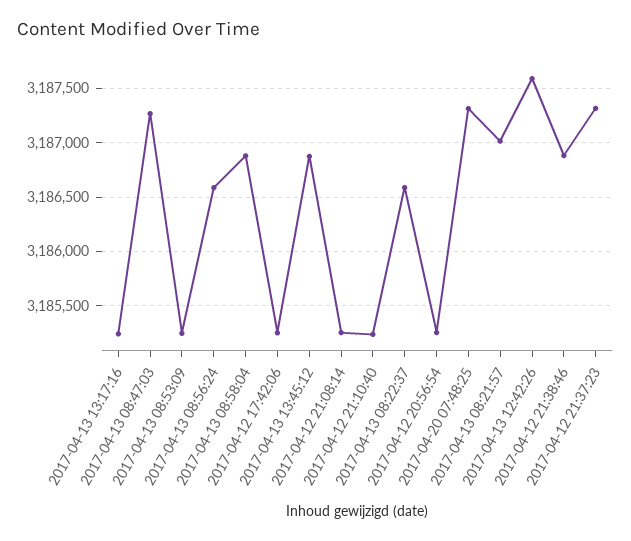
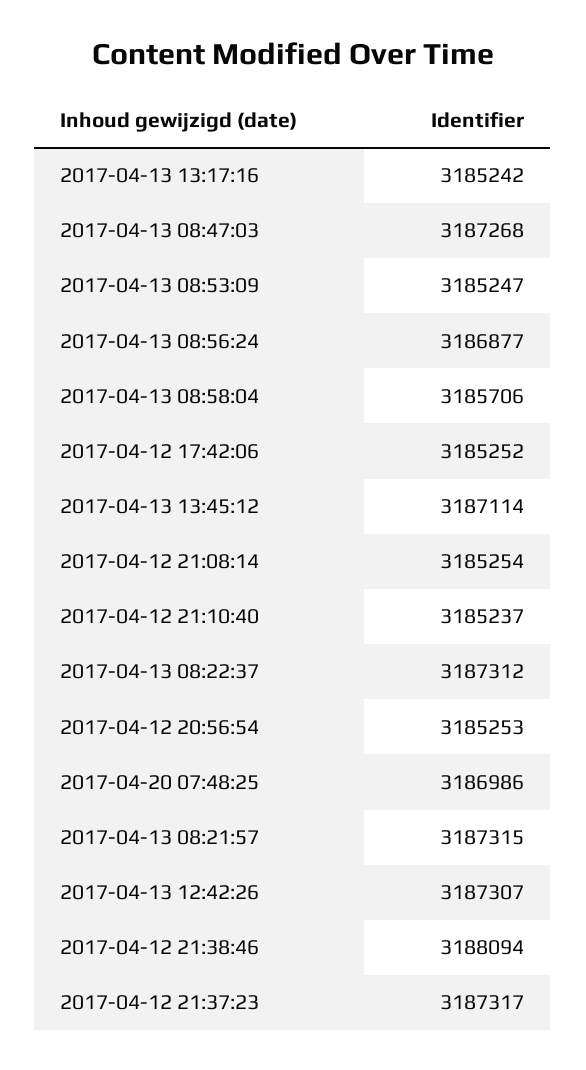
2017-04-13 08:56:24: 3186600 -> 3186877
2017-04-13 08:58:04: 3186900 -> 3185706
2017-04-13 13:45:12: 3186900 -> 3187114
2017-04-13 08:22:37: 3186600 -> 3187312
2017-04-20 07:48:25: 3187300 -> 3186986
2017-04-13 08:21:57: 3187000 -> 3187315
2017-04-13 12:42:26: 3187600 -> 3187307
2017-04-12 21:38:46: 3186900 -> 3188094

